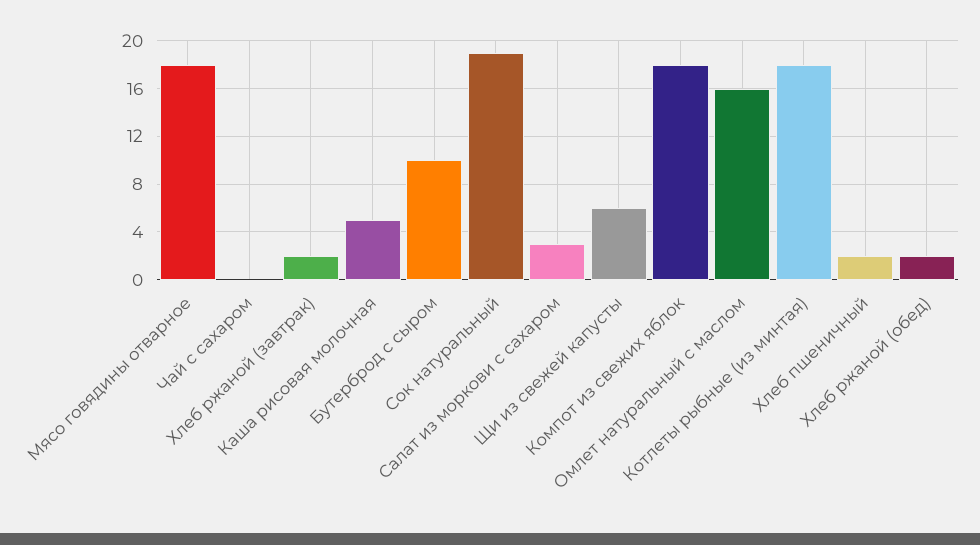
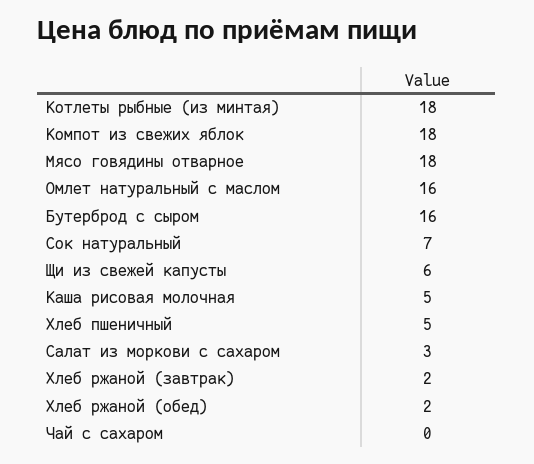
Бутерброд с сыром: 10 -> 16
Сок натуральный: 19 -> 7
Хлеб пшеничный: 2 -> 5

